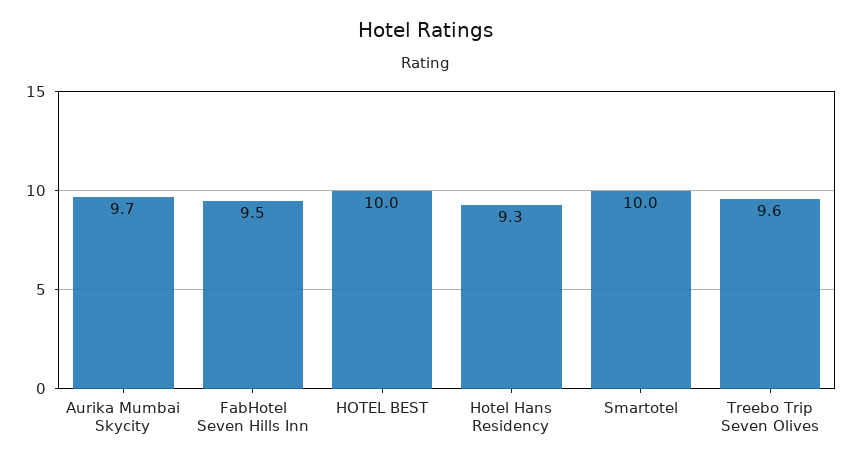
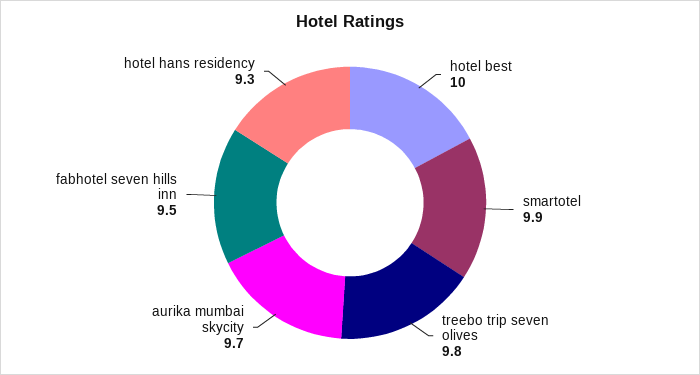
Smartotel: 10 -> 9.9
Treebo Trip Seven Olives: 9.6 -> 9.8

